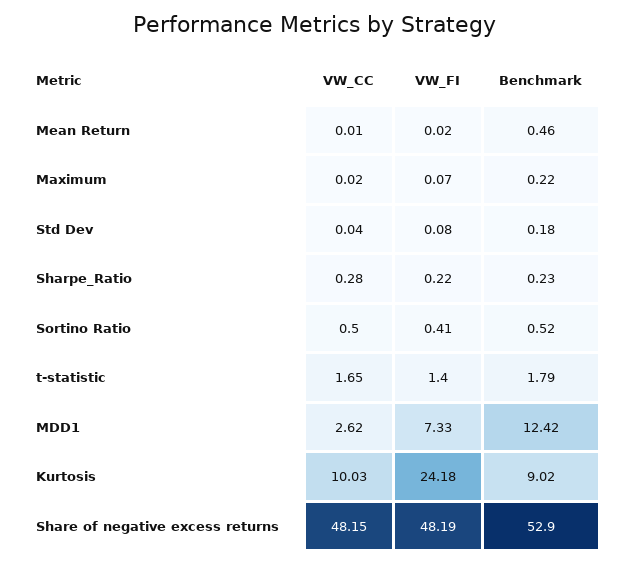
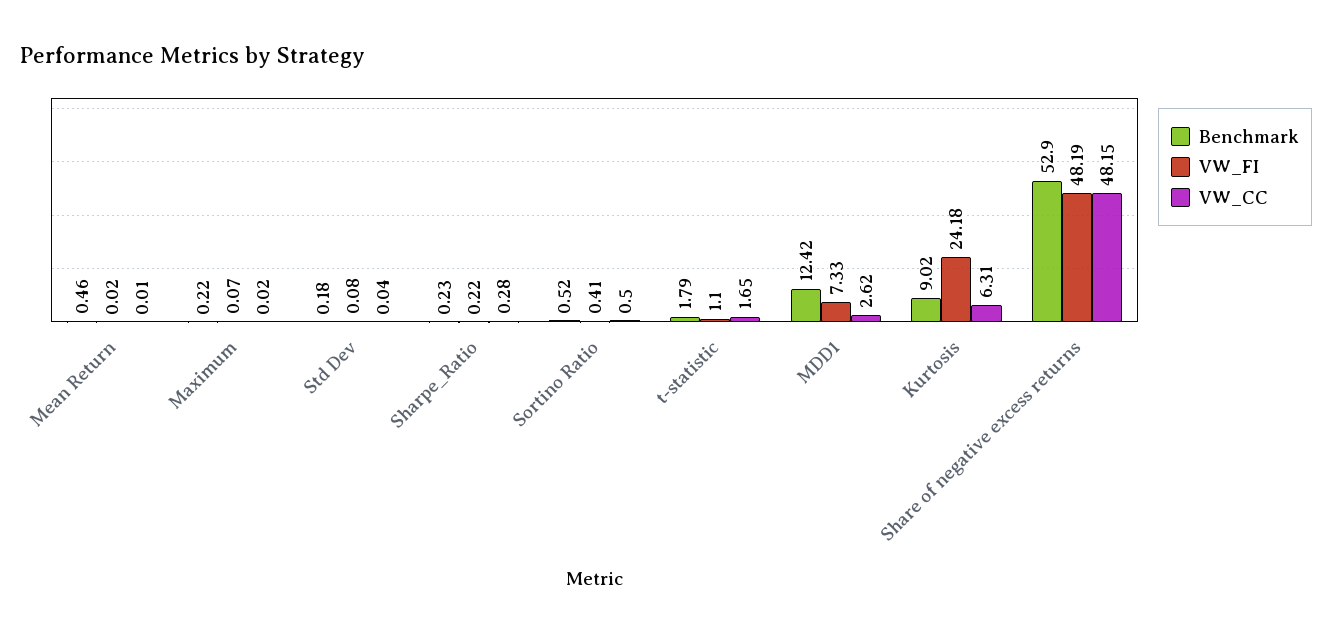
VW_FI, t-statistic: 1.4 -> 1.1
VW_CC, Kurtosis: 10.03 -> 6.31

